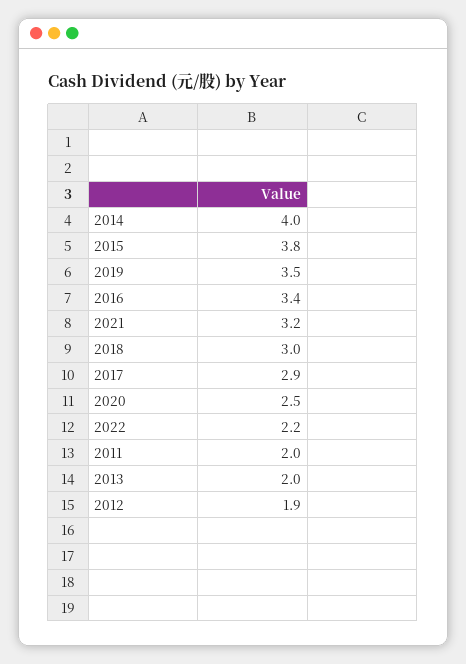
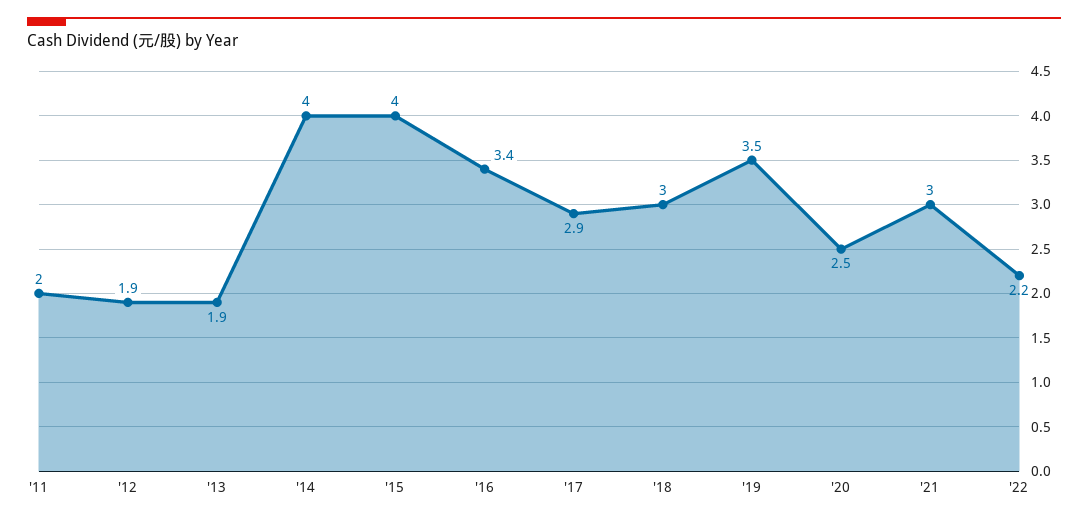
2015: 3.8 -> 4
2021: 3.2 -> 3
2013: 2 -> 1.9

